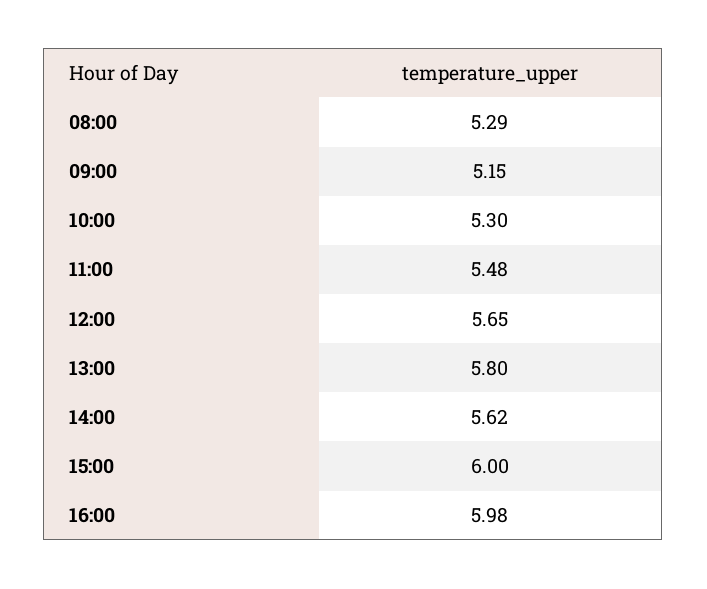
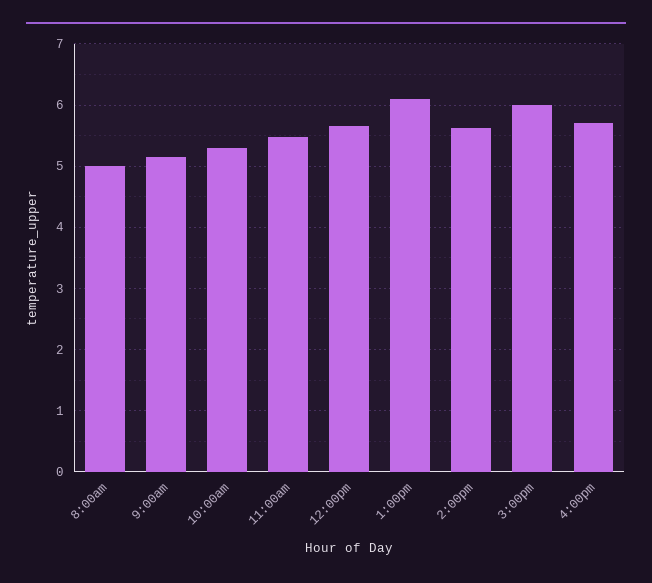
08:00: 5.29 -> 5
13:00: 5.8 -> 6.1
16:00: 5.98 -> 5.7

